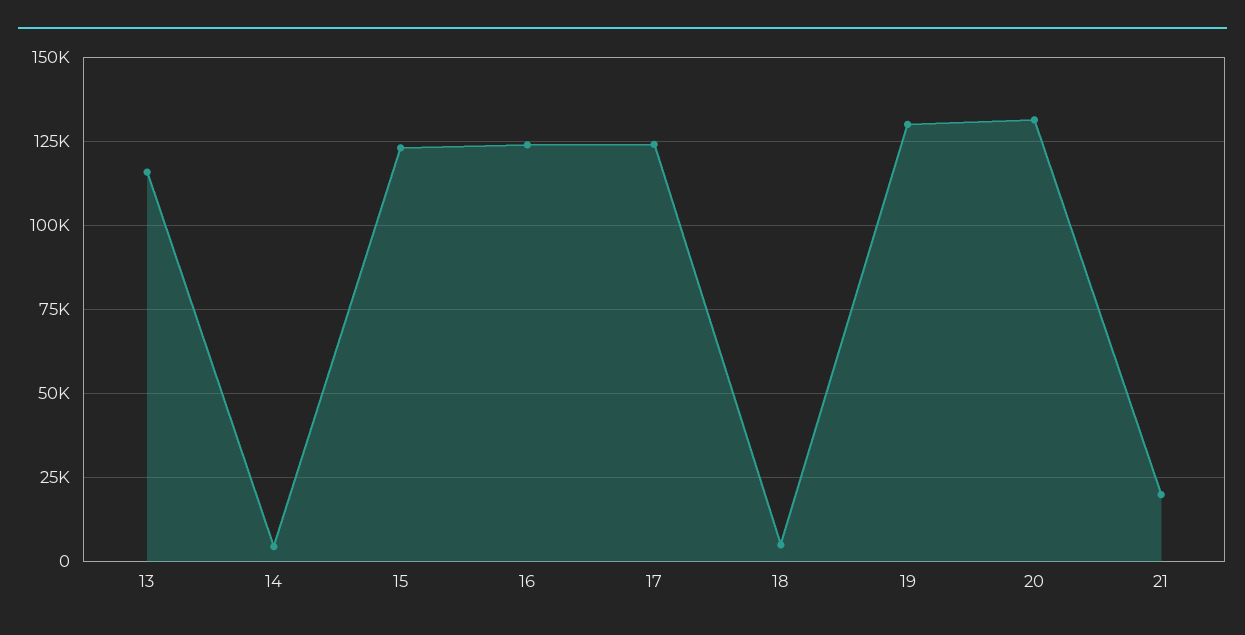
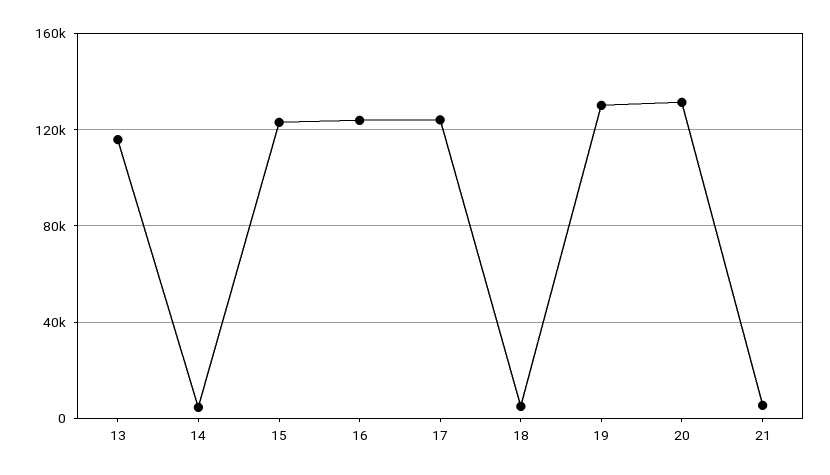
21: 20000 -> 5000

